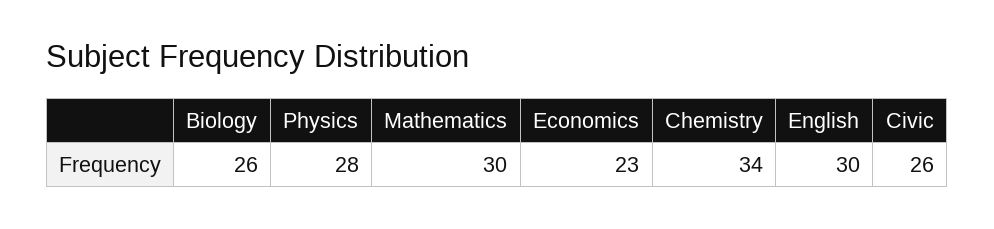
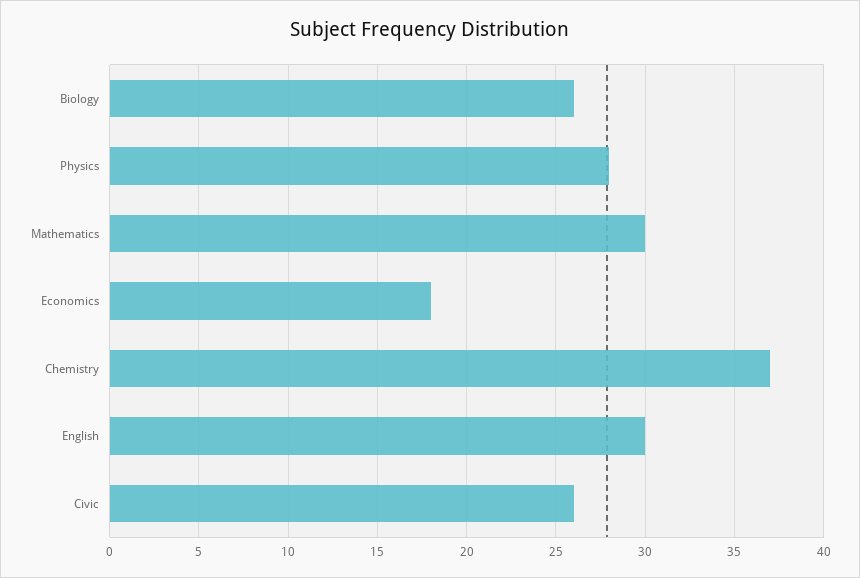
Economics: 23 -> 18
Chemistry: 34 -> 37

